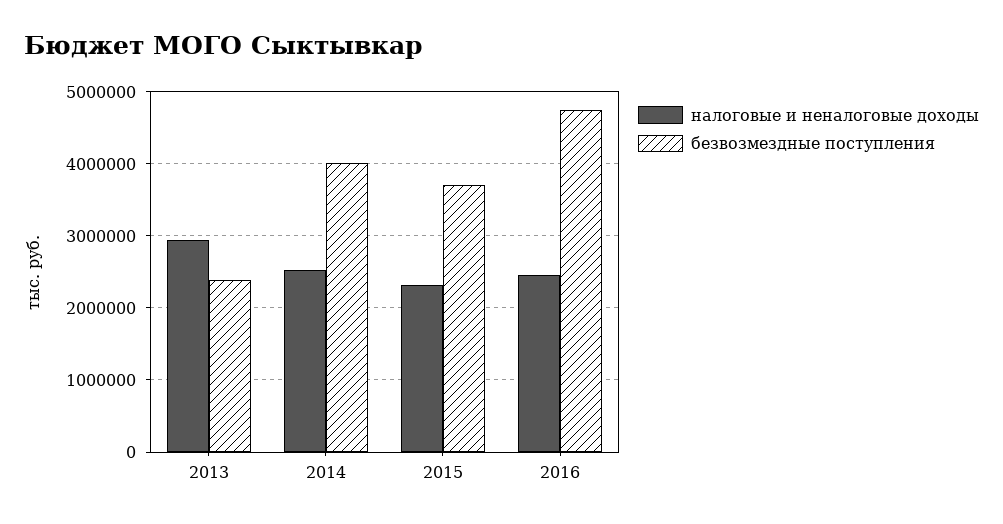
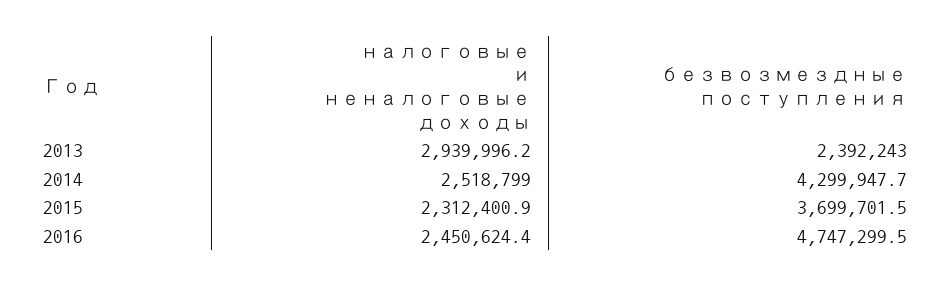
безвозмездные поступления, 2014: 4000000 -> 4299947.7

